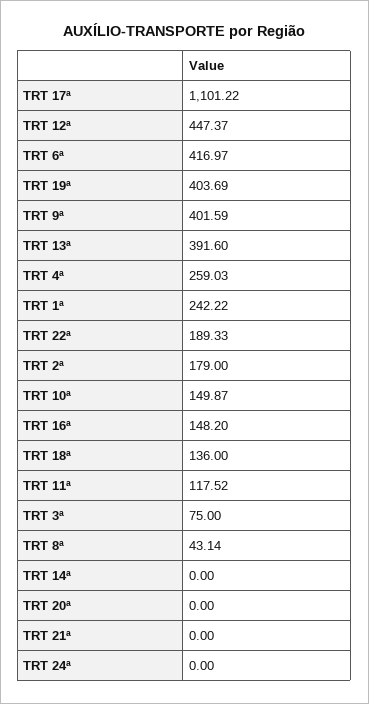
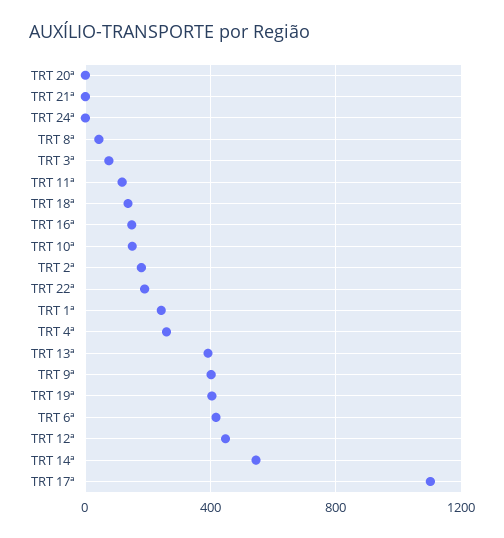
TRT 14ª: 0 -> 550

